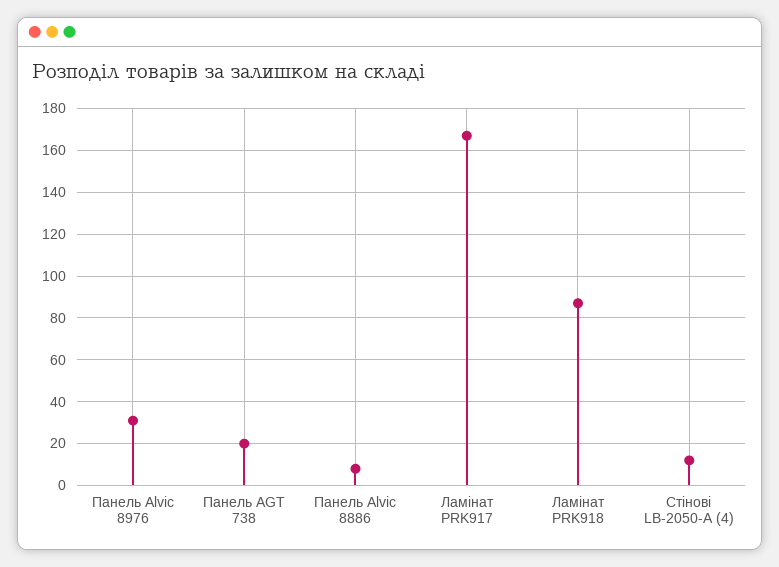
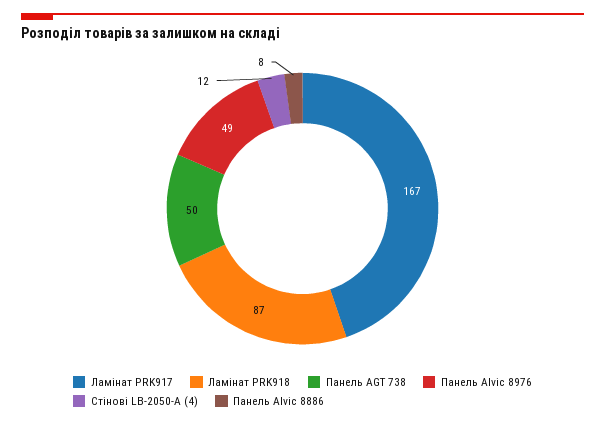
Панель Alvic 8976: 30 -> 49
Панель AGT 738: 20 -> 50

